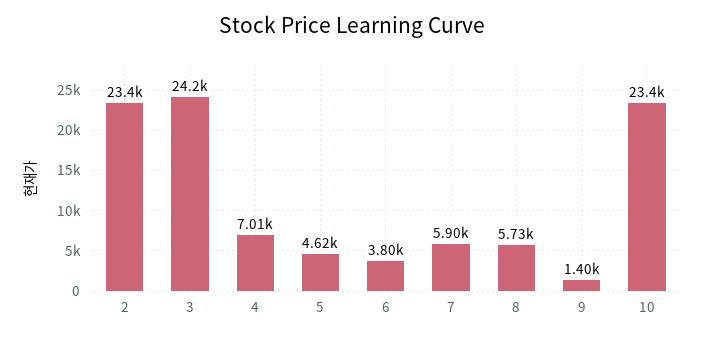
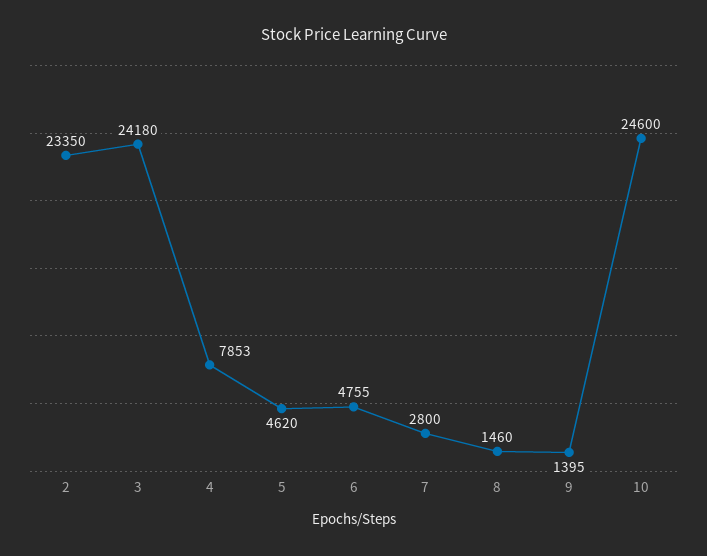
4: 7010 -> 7853
6: 3800 -> 4755
7: 5900 -> 2800
8: 5730 -> 1460
10: 23400 -> 24600

